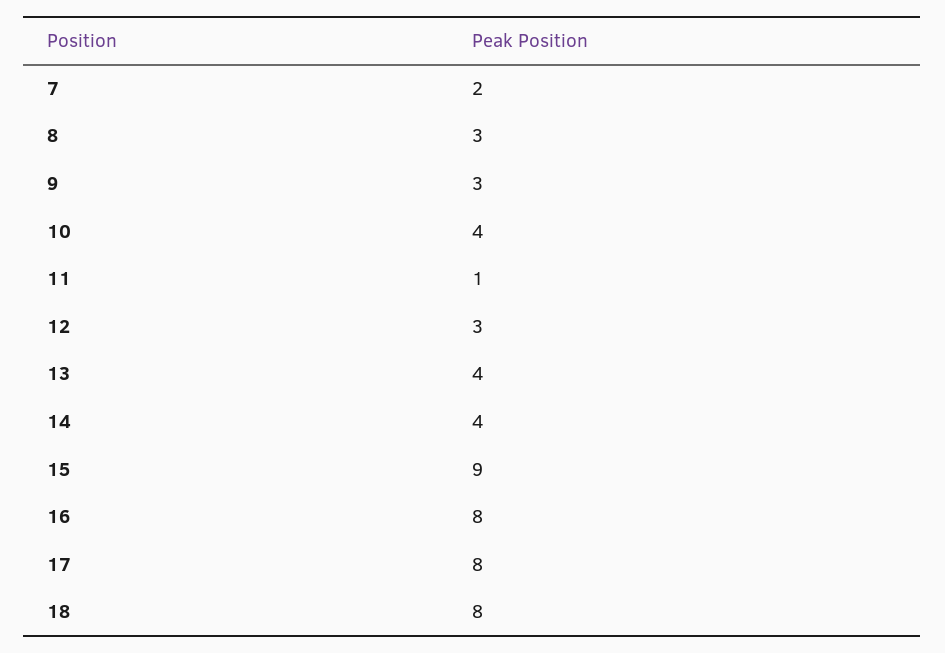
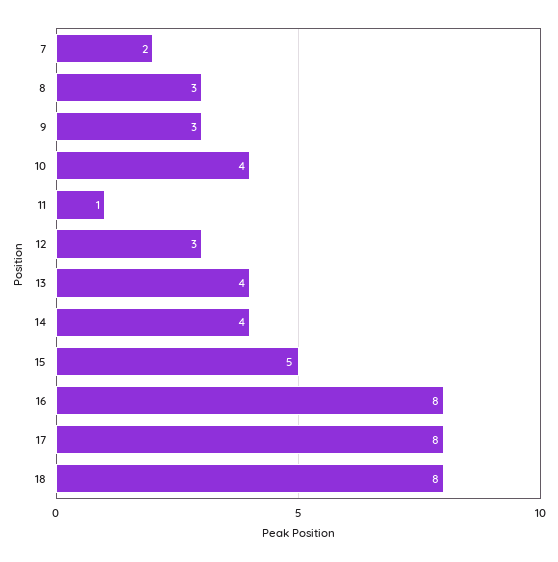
15: 9 -> 5

